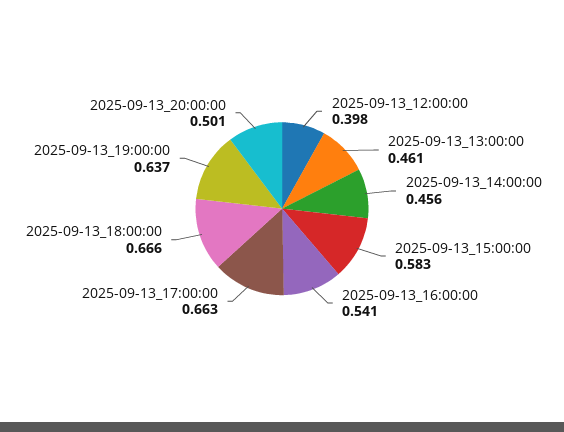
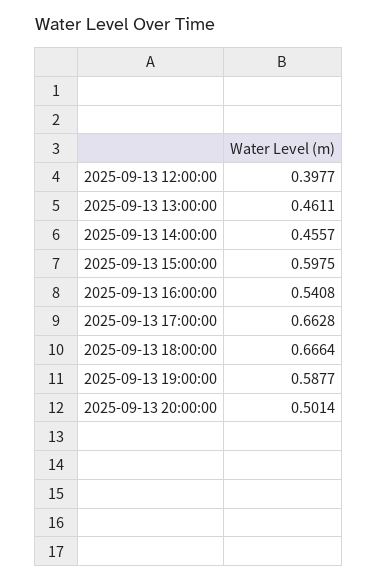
2025-09-13_15:00:00: 0.583 -> 0.5975
2025-09-13_19:00:00: 0.637 -> 0.5877

